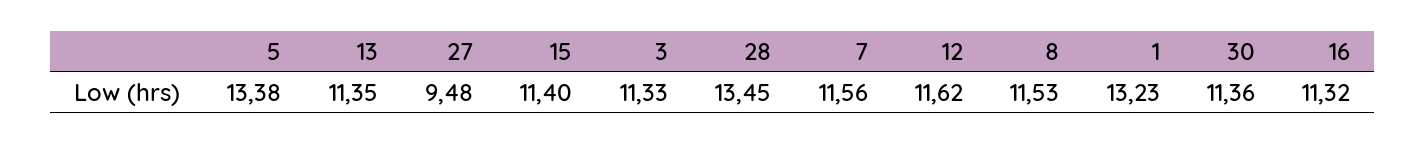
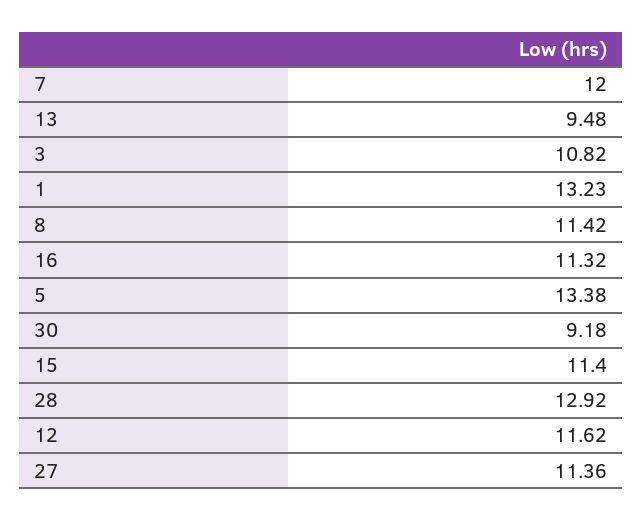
13: 11.35 -> 9.48
27: 9.48 -> 11.36
3: 11.33 -> 10.82
28: 13.45 -> 12.92
7: 11.56 -> 12
8: 11.53 -> 11.42
30: 11.36 -> 9.18

